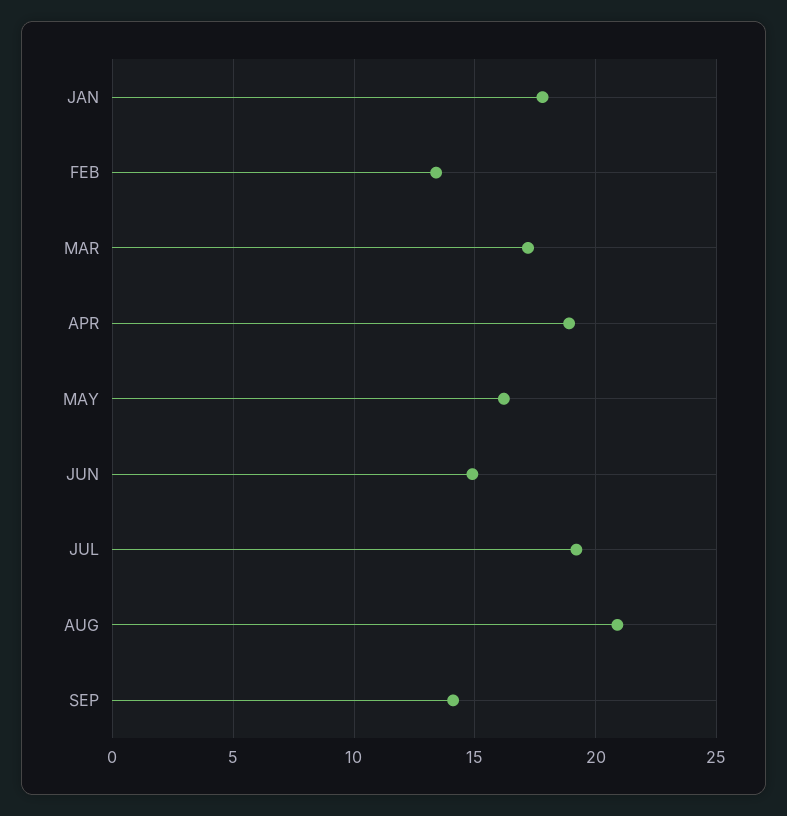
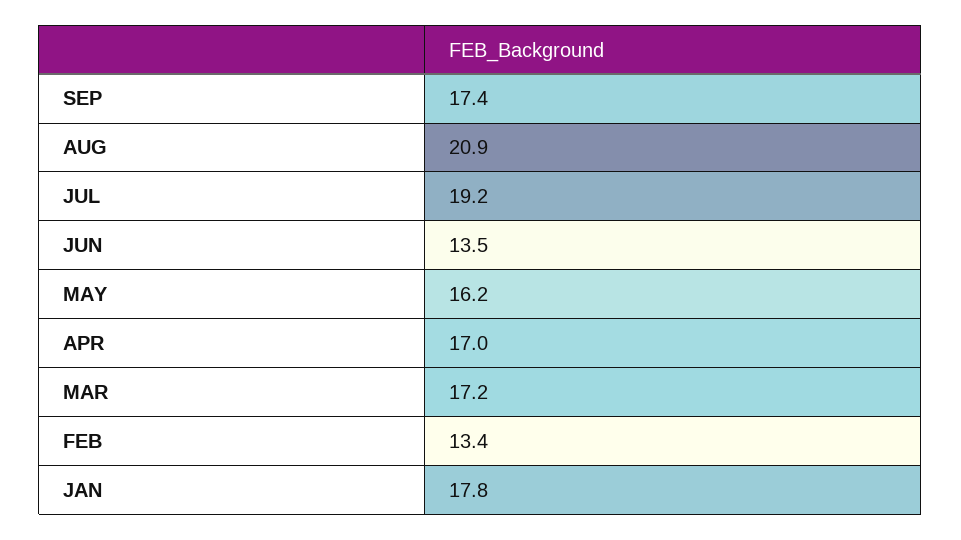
APR: 19 -> 17
JUN: 15 -> 13.5
SEP: 14 -> 17.4

